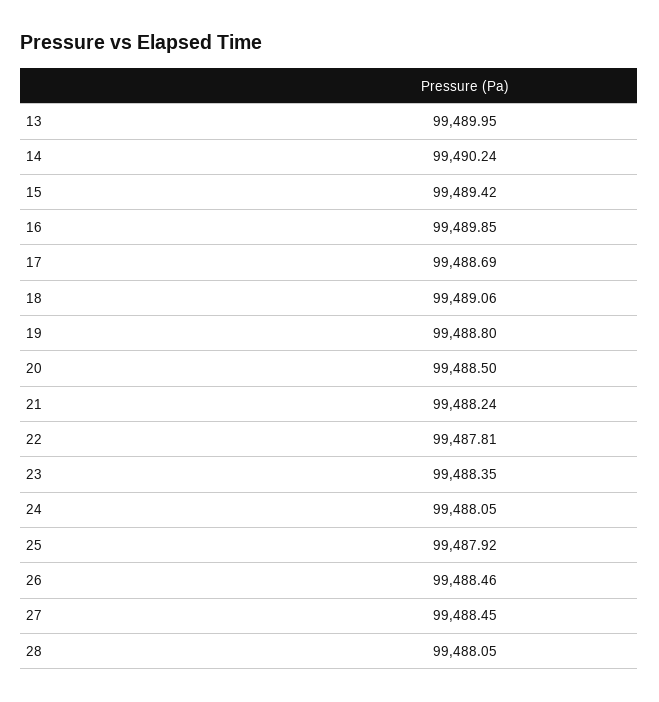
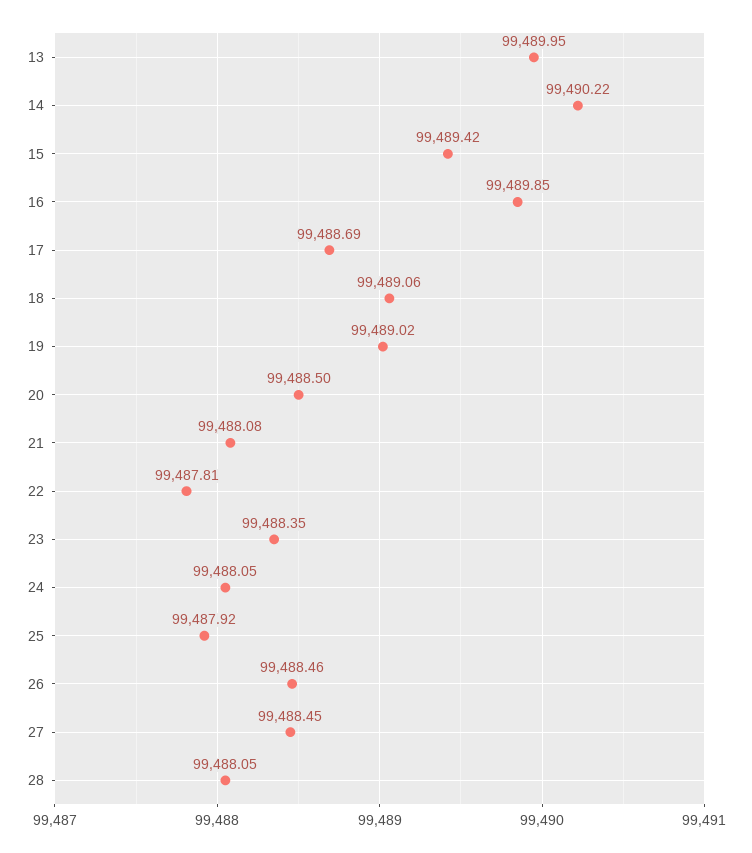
14: 99490.24 -> 99490.22
19: 99488.8 -> 99489.02
21: 99488.24 -> 99488.08

